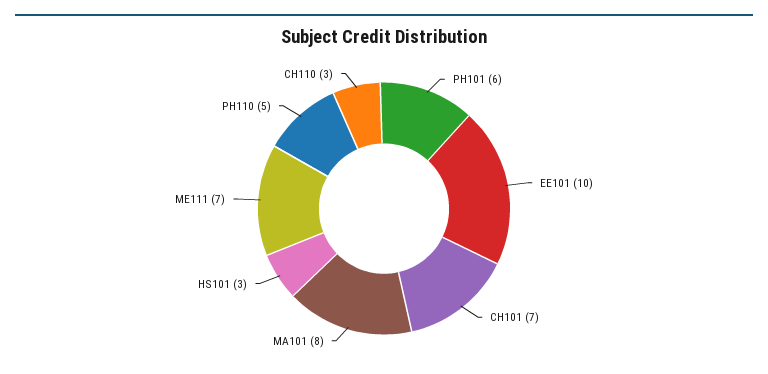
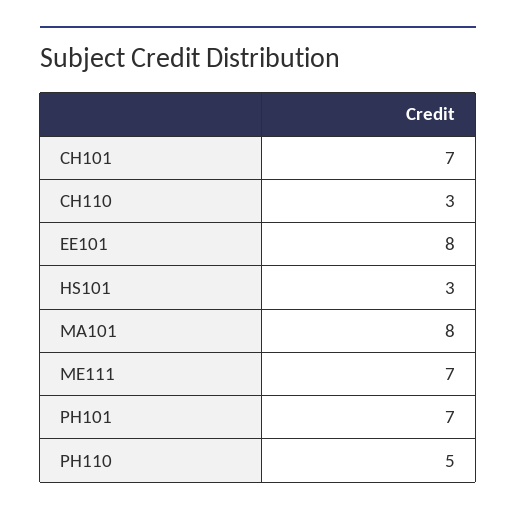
PH101: 6 -> 7
EE101: 10 -> 8

